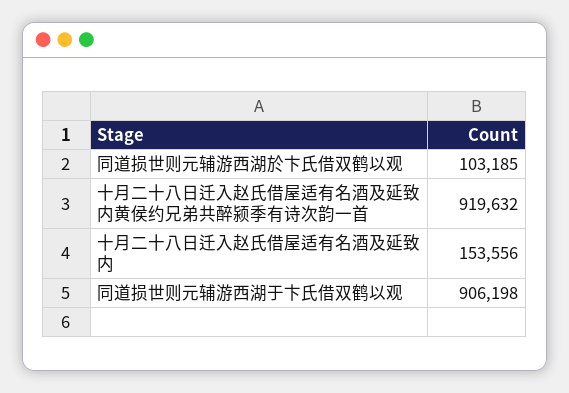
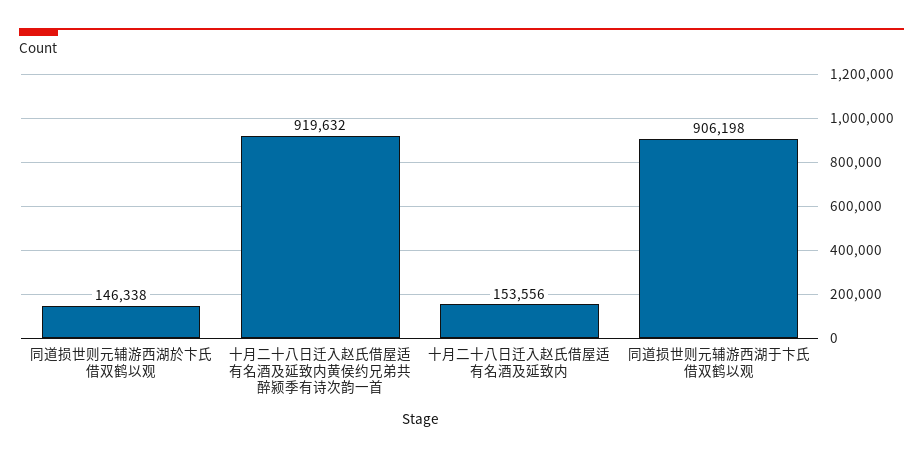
同道损世则元辅游西湖於卞氏借双鹤以观: 103185 -> 146338

